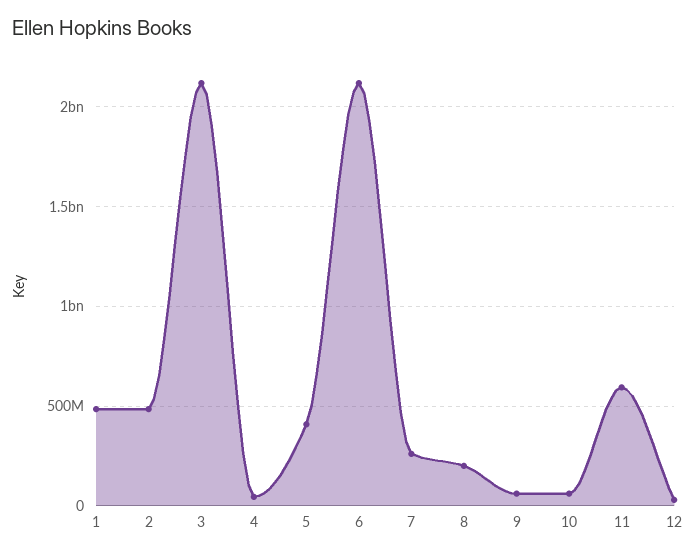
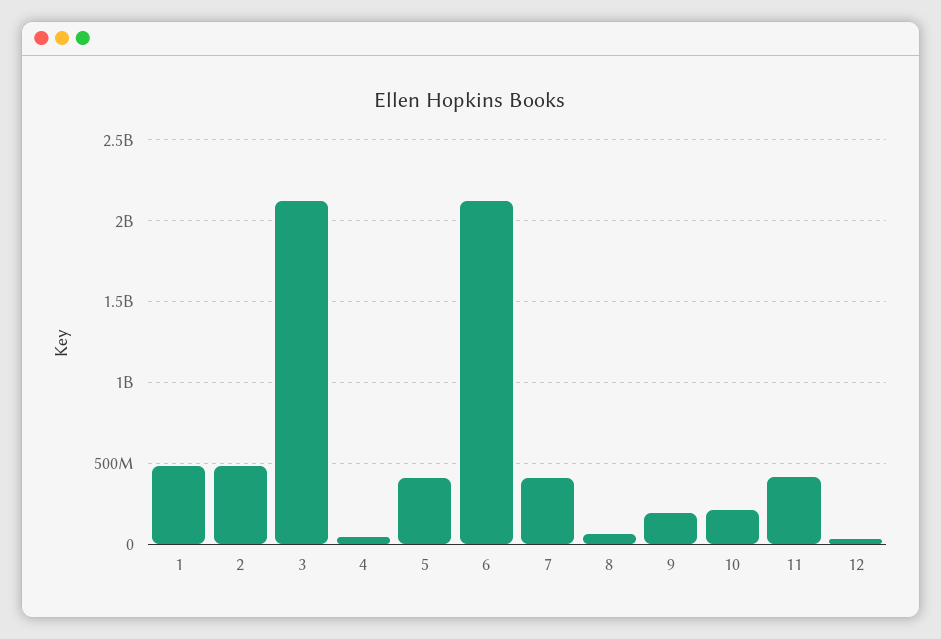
7: 250000000 -> 400000000
8: 200000000 -> 50000000
9: 50000000 -> 200000000
10: 50000000 -> 200000000
11: 600000000 -> 400000000

